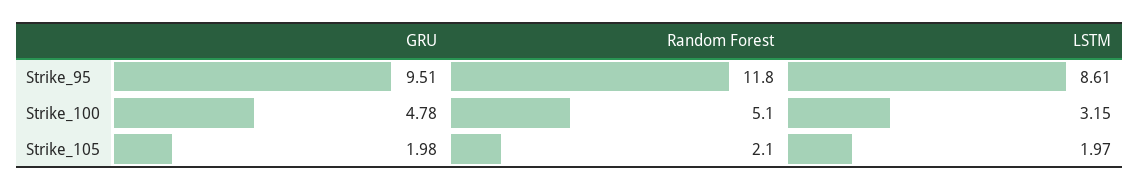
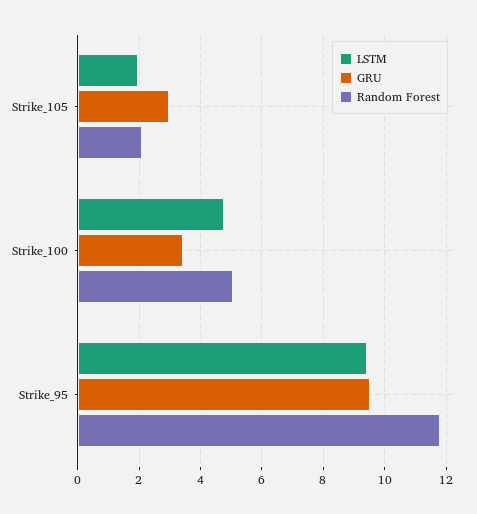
LSTM, Strike_95: 8.61 -> 9.4
GRU, Strike_100: 4.78 -> 3.4
LSTM, Strike_100: 3.15 -> 4.8
GRU, Strike_105: 1.98 -> 3

